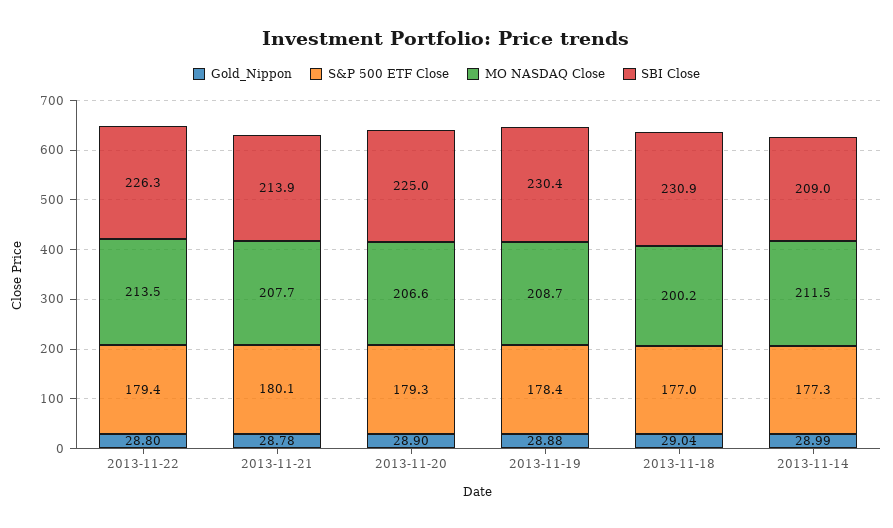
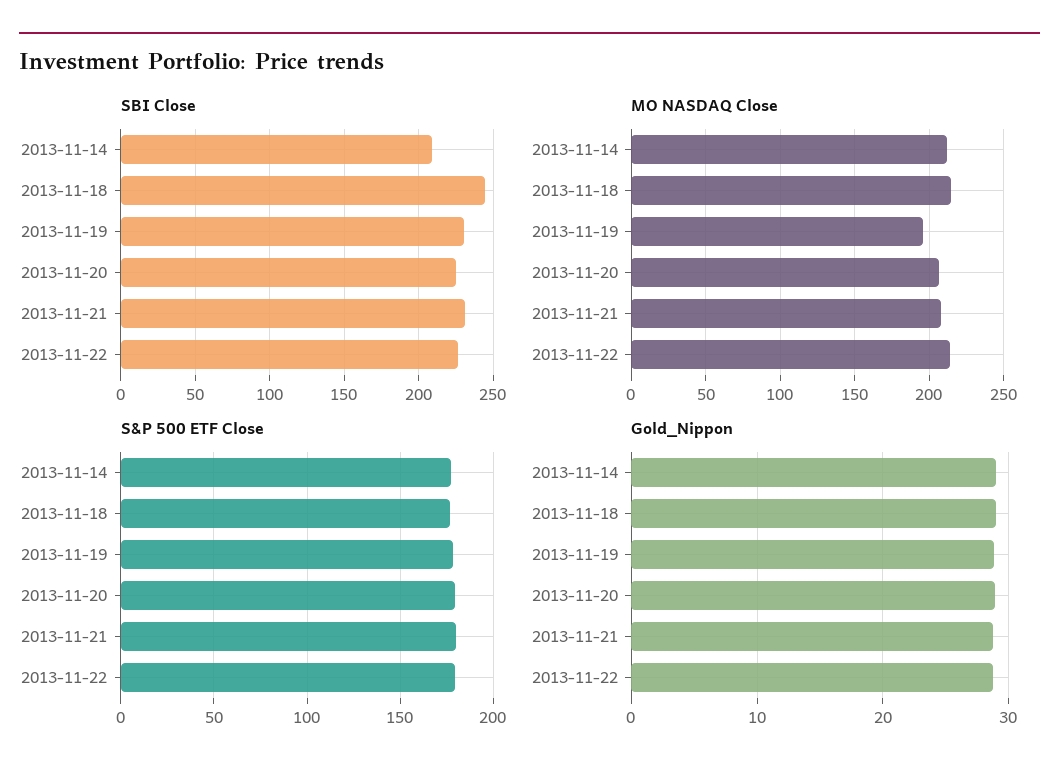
SBI Close, 2013-11-21: 213.9 -> 230
MO NASDAQ Close, 2013-11-19: 208.7 -> 195
MO NASDAQ Close, 2013-11-18: 200.2 -> 215
SBI Close, 2013-11-18: 230.9 -> 245

